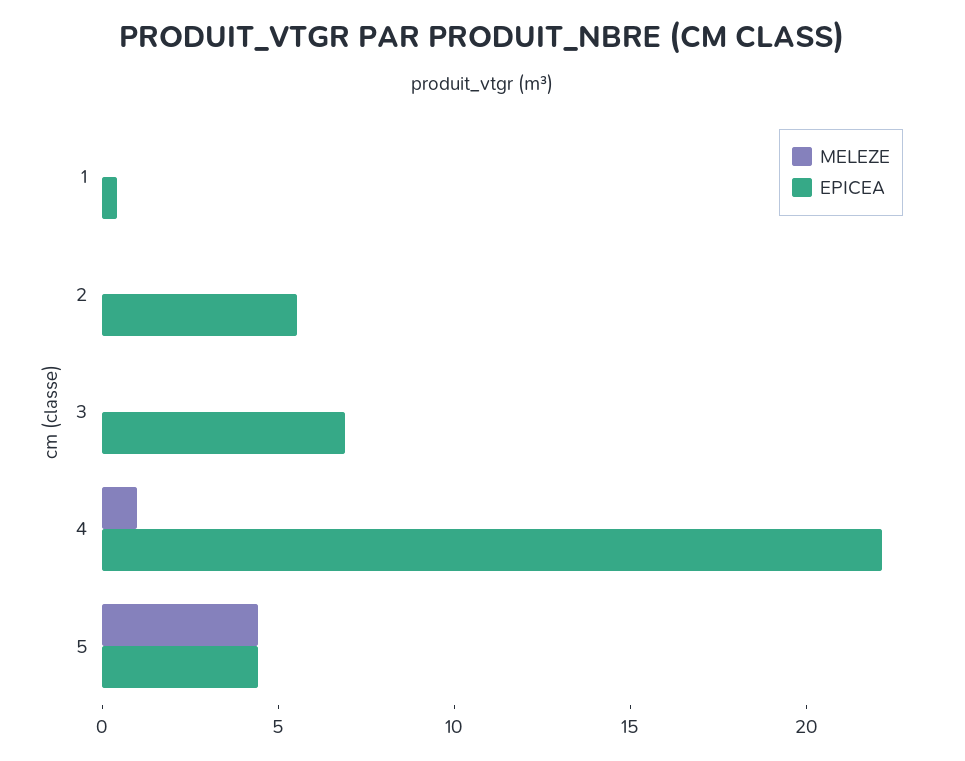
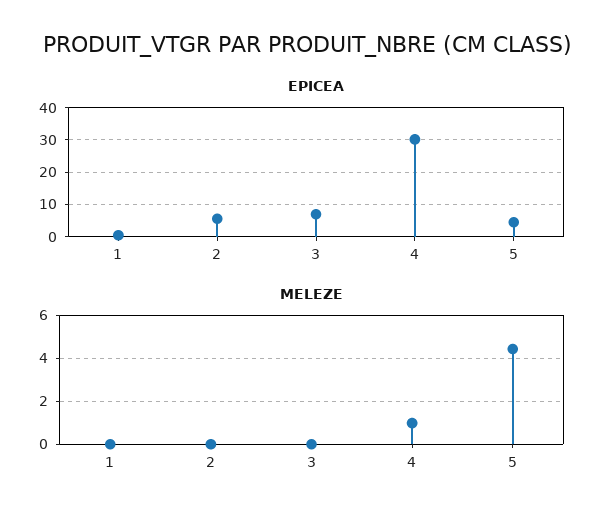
EPICEA, 4: 22 -> 30

